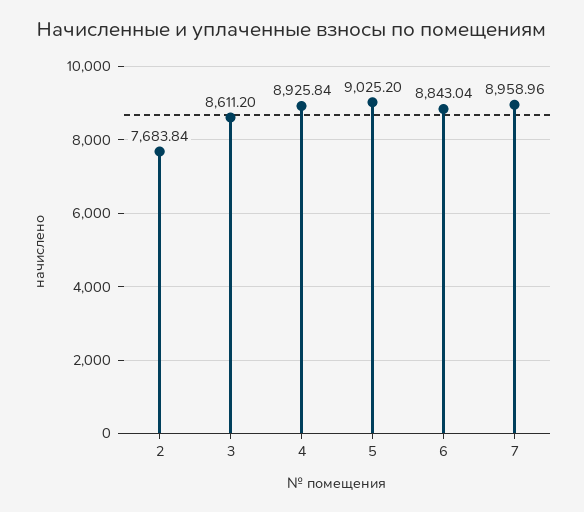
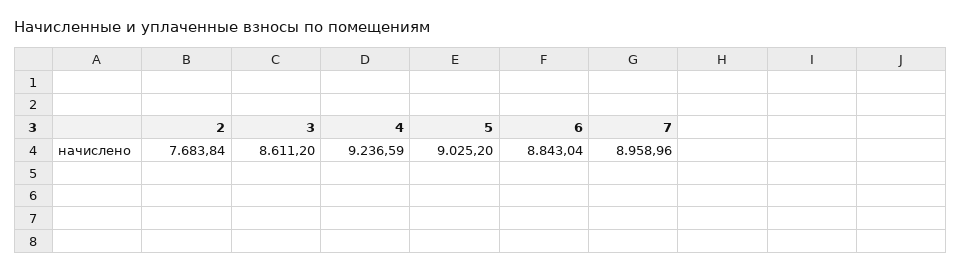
4: 8925.84 -> 9236.59

